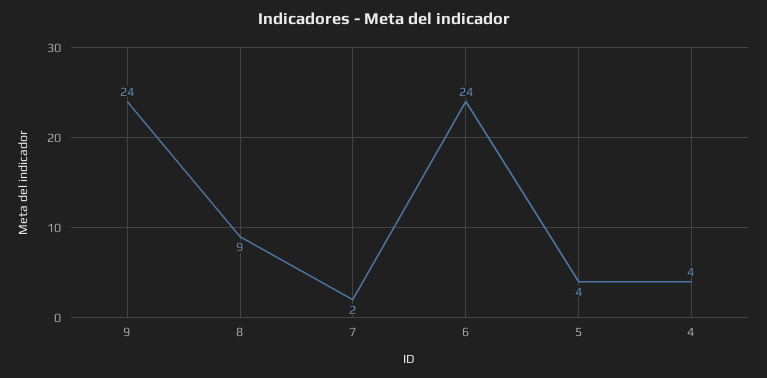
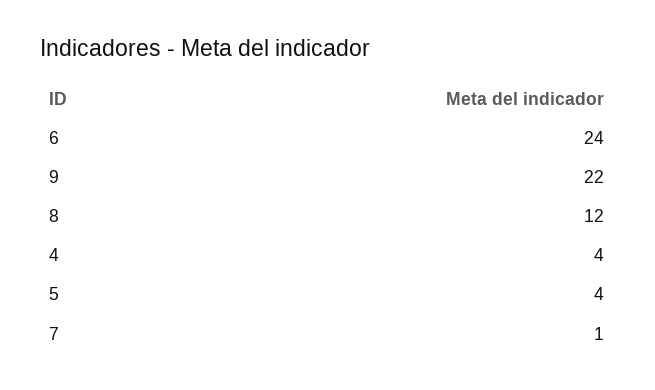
9: 24 -> 22
8: 9 -> 12
7: 2 -> 1

